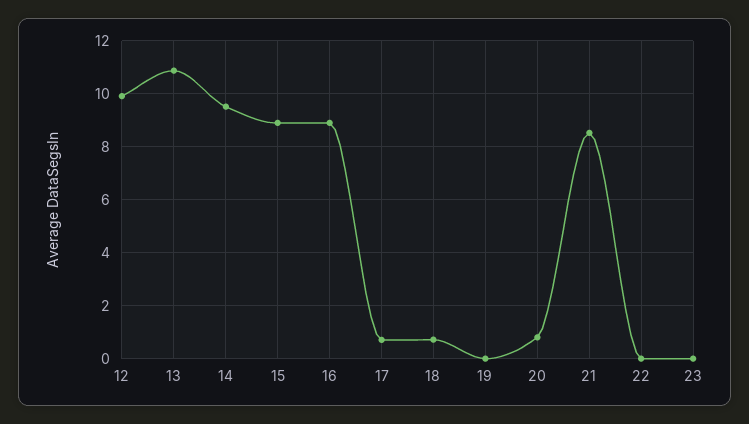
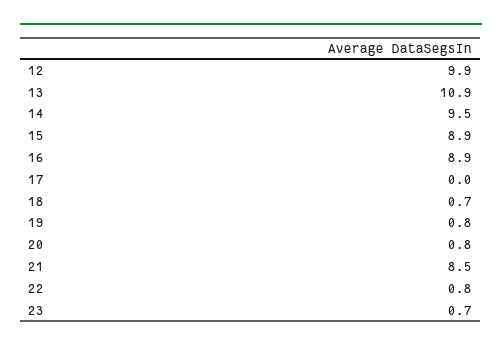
17: 0.75 -> 0
19: 0 -> 0.8
22: 0 -> 0.8
23: 0 -> 0.7

